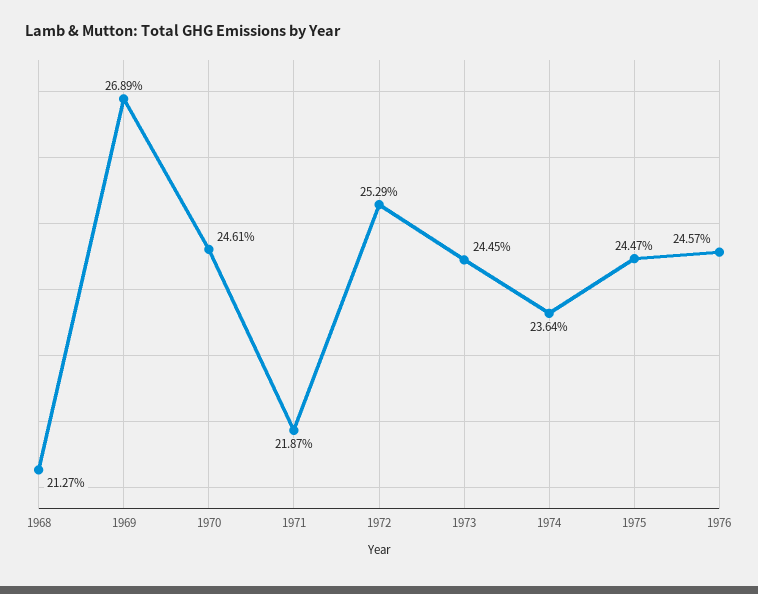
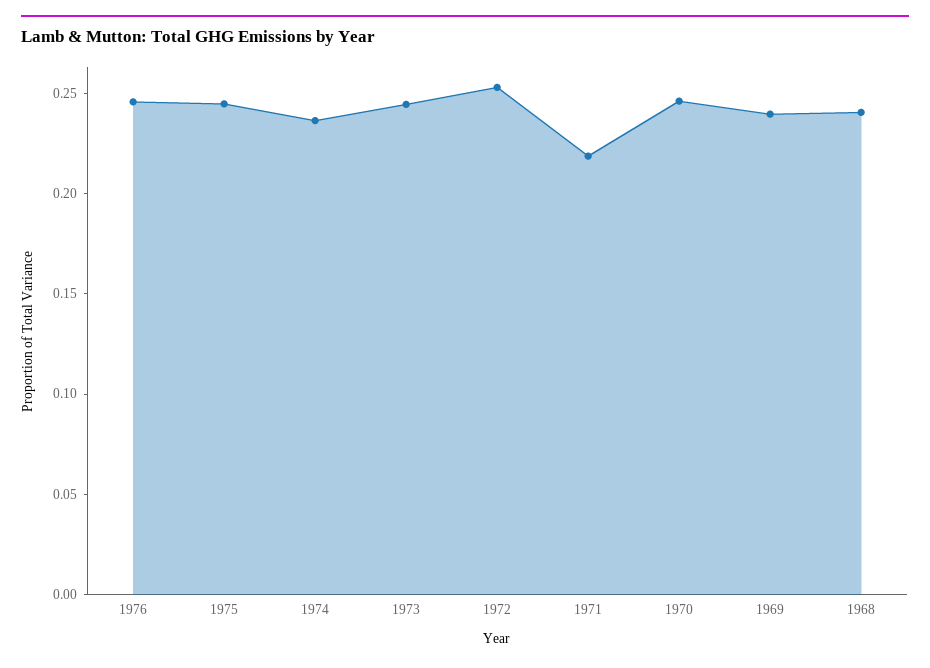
1968: 0.2127 -> 0.24
1969: 0.2689 -> 0.24

